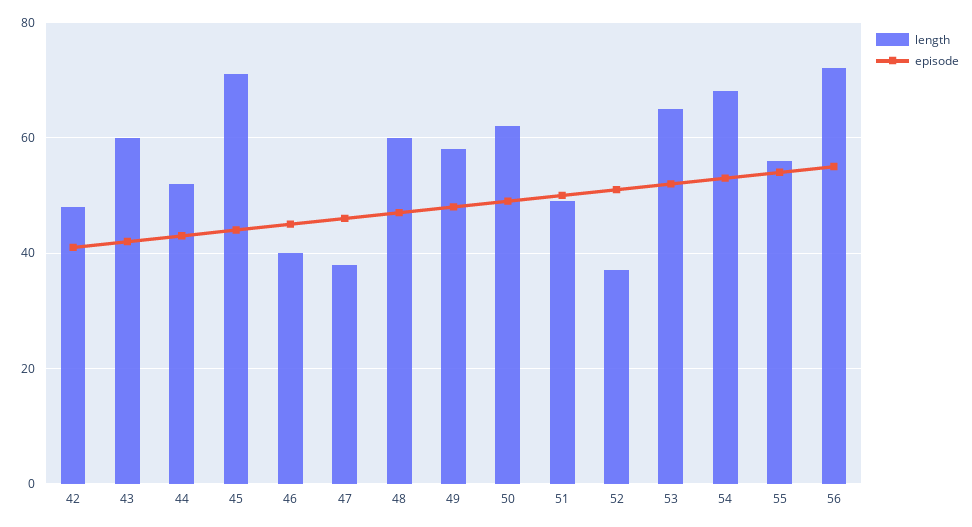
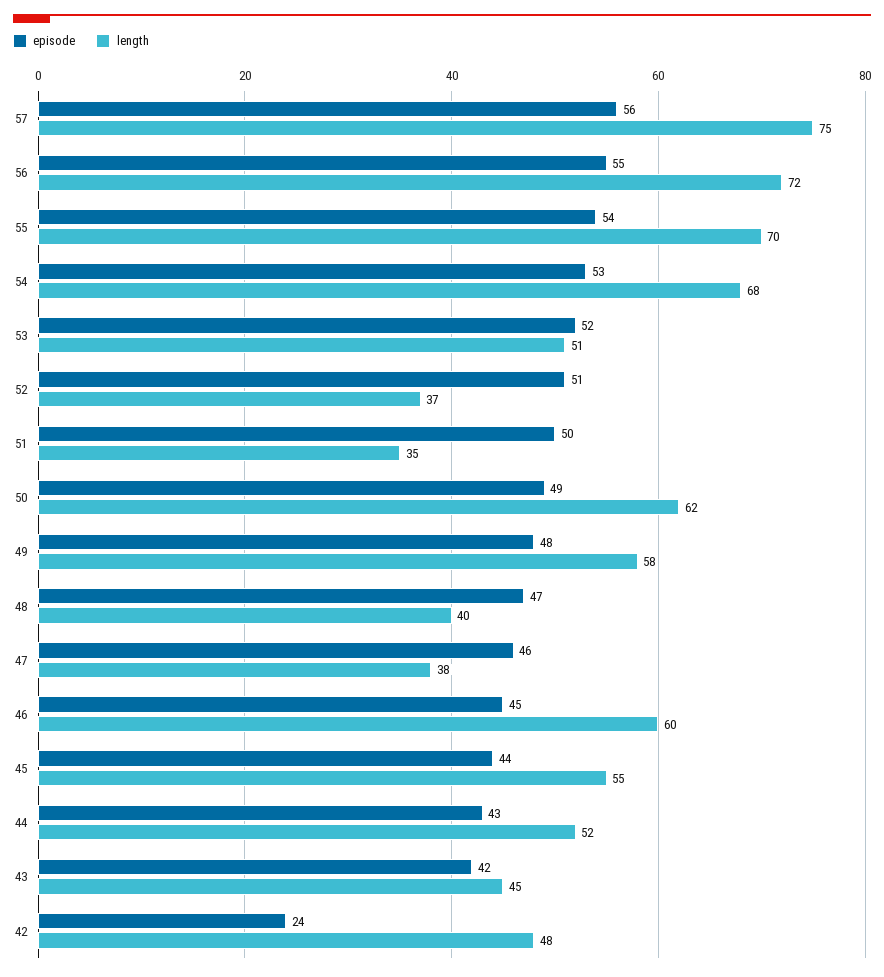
episode, 42: 40 -> 24
length, 43: 60 -> 45
length, 45: 70 -> 55
length, 46: 40 -> 60
length, 48: 60 -> 40
length, 51: 50 -> 35
length, 53: 65 -> 51
length, 55: 55 -> 70
episode, 57: none -> 56
length, 57: none -> 75

